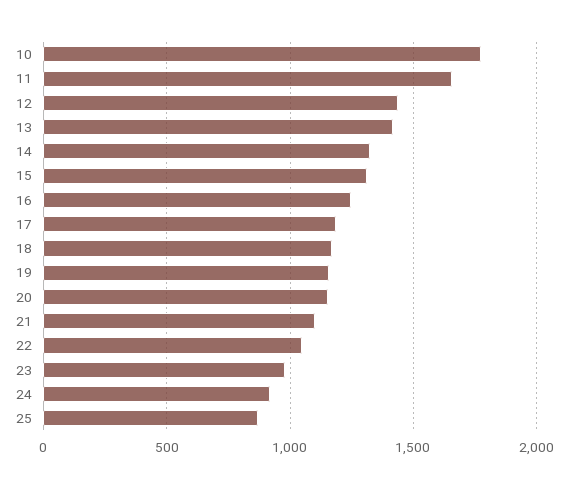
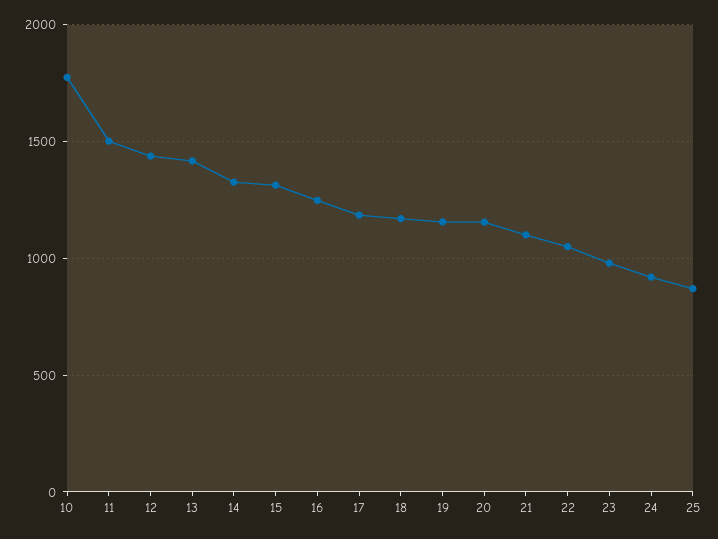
11: 1650 -> 1500

